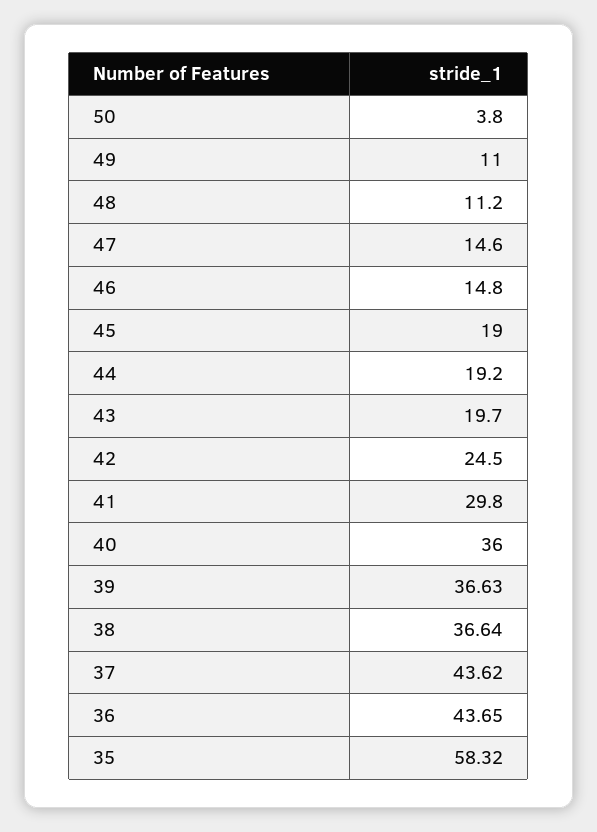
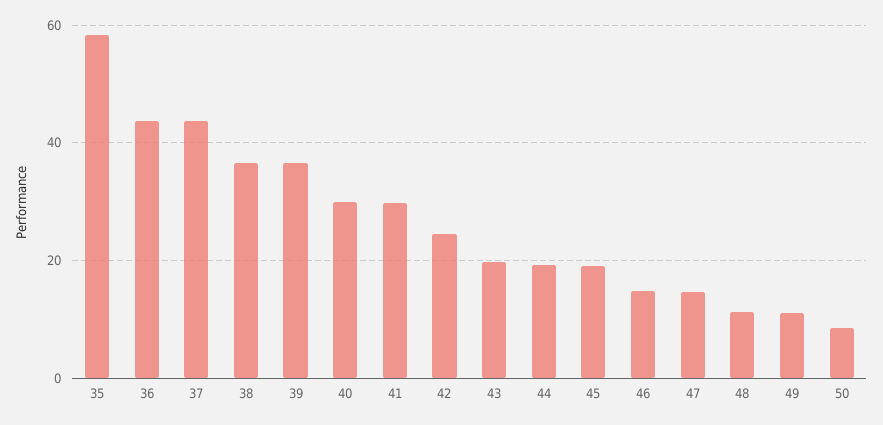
50: 3.8 -> 8
40: 36 -> 30

